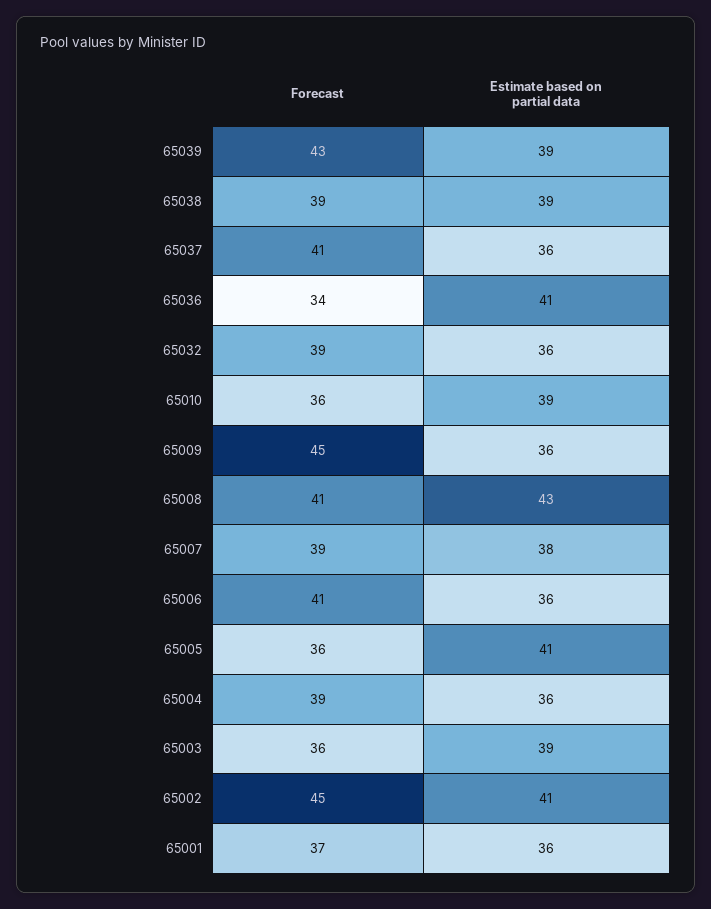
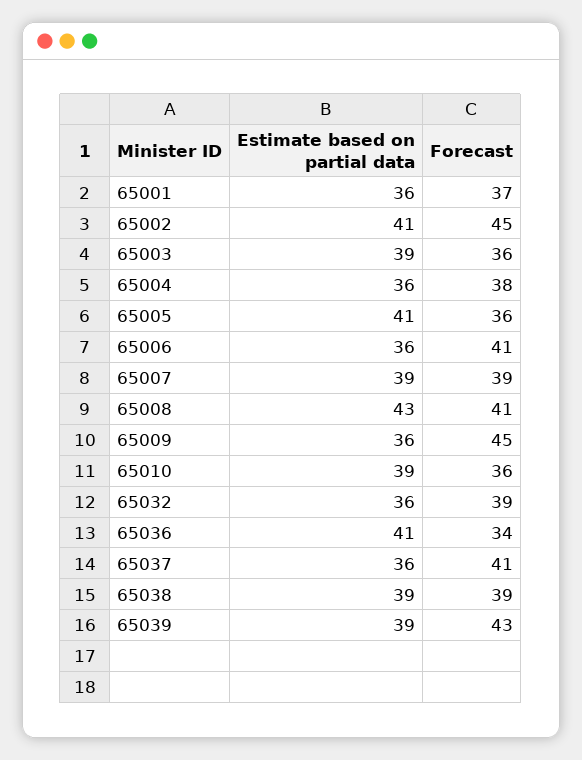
Estimate based on partial data, 65007: 38 -> 39
Forecast, 65004: 39 -> 38

